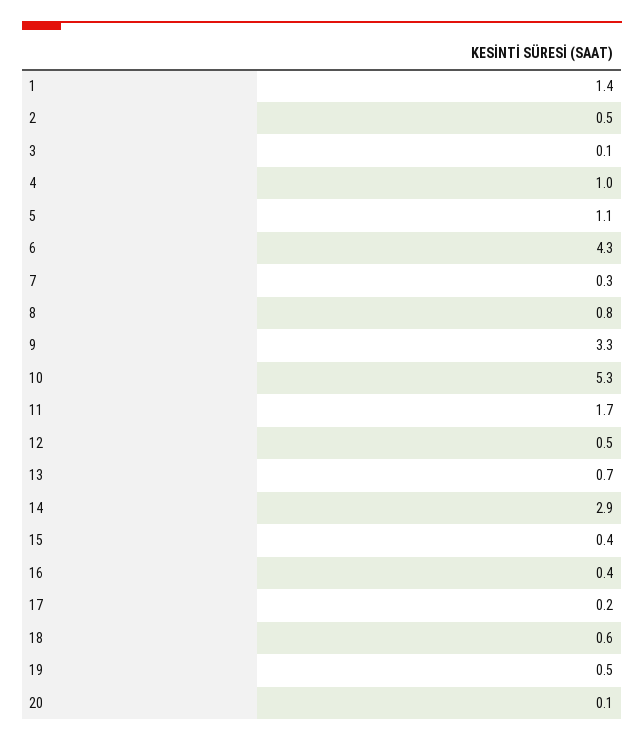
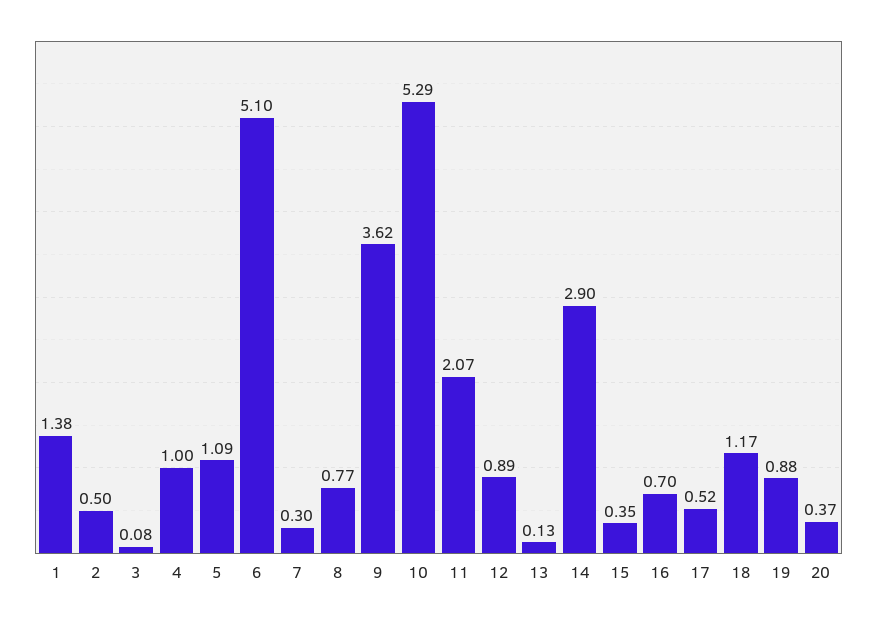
6: 4.3 -> 5.1
9: 3.3 -> 3.62
11: 1.7 -> 2.07
12: 0.5 -> 0.89
13: 0.7 -> 0.13
16: 0.4 -> 0.7
17: 0.2 -> 0.52
18: 0.6 -> 1.17
19: 0.5 -> 0.88
20: 0.1 -> 0.37

